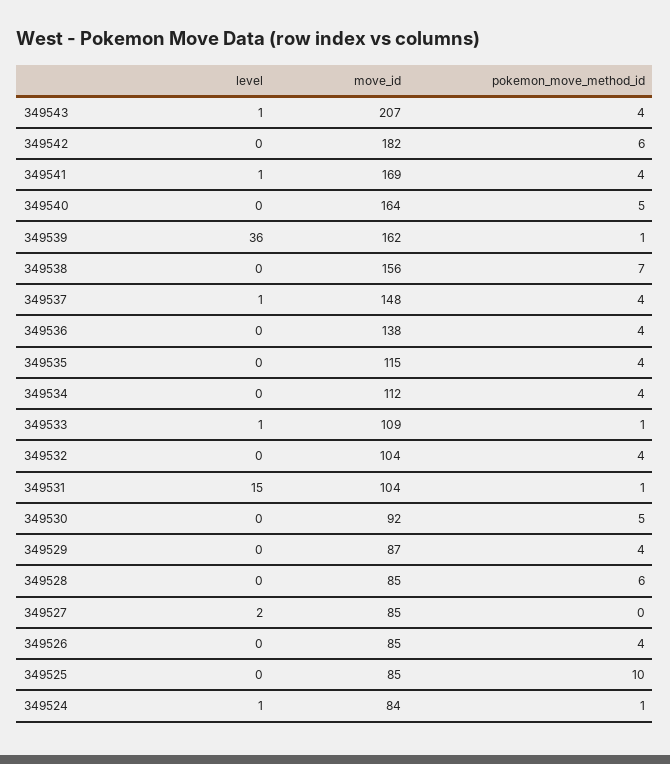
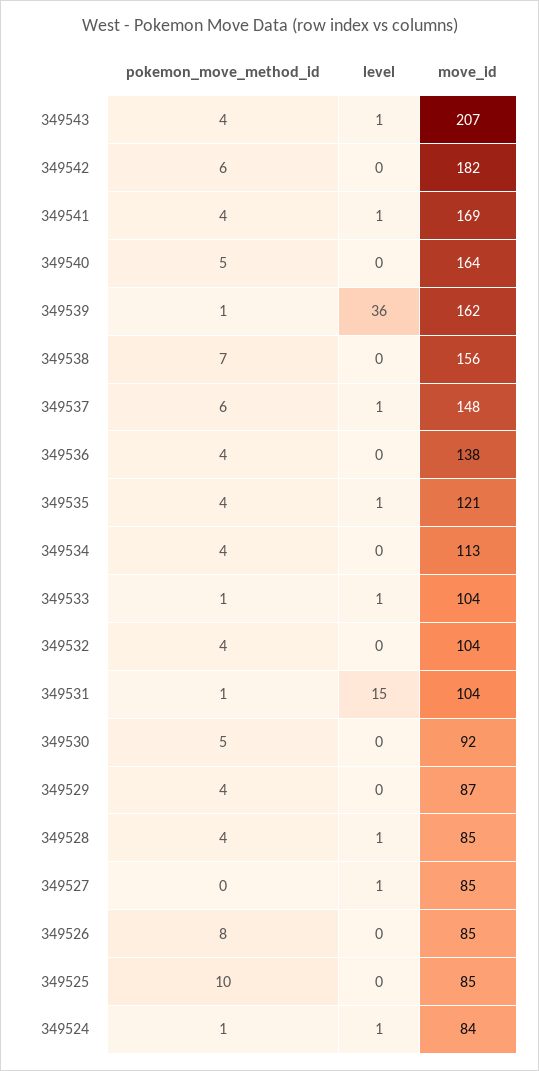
pokemon_move_method_id, 349537: 4 -> 6
level, 349535: 0 -> 1
move_id, 349535: 115 -> 121
move_id, 349534: 112 -> 113
move_id, 349533: 109 -> 104
level, 349528: 0 -> 1
pokemon_move_method_id, 349528: 6 -> 4
level, 349527: 2 -> 1
pokemon_move_method_id, 349526: 4 -> 8

